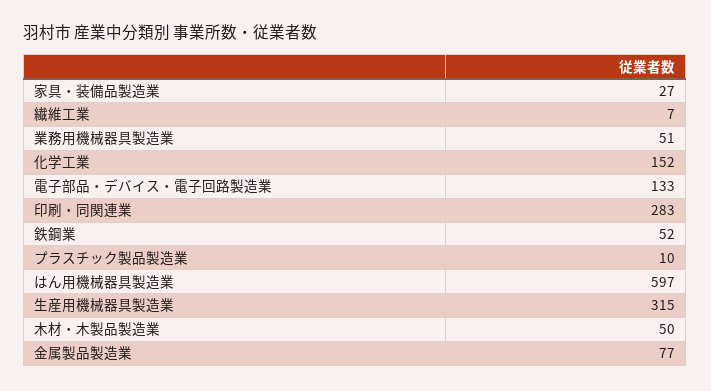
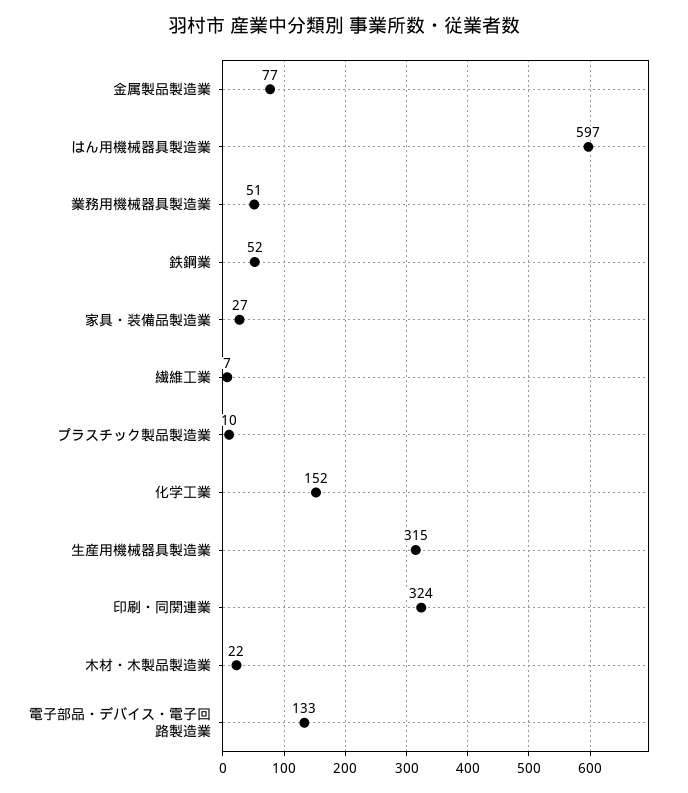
印刷・同関連業: 283 -> 324
木材・木製品製造業: 50 -> 22

